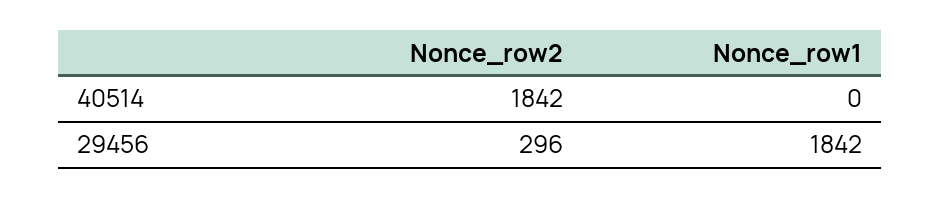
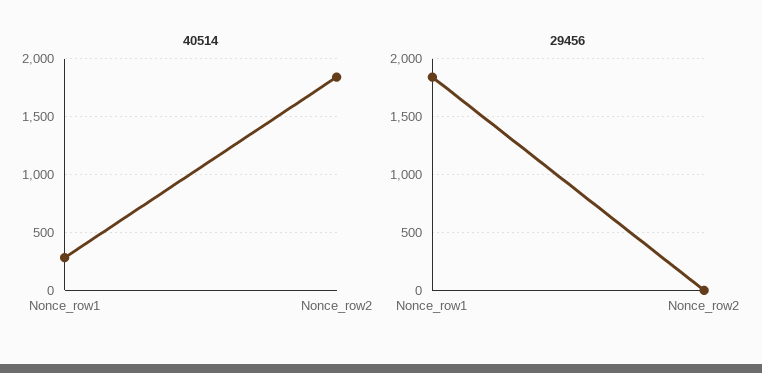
40514, Nonce_row1: 0 -> 300
29456, Nonce_row2: 296 -> 0

